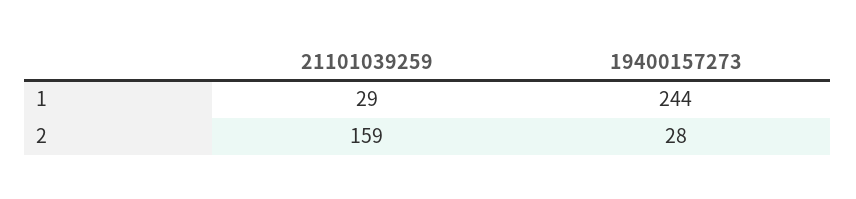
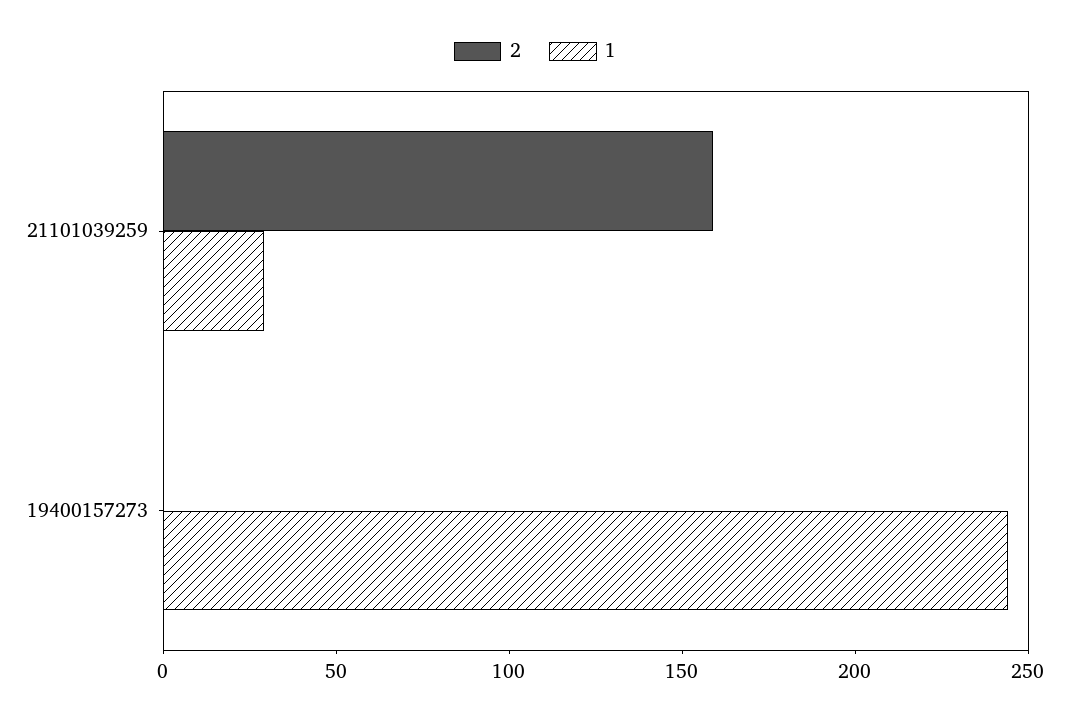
2, 19400157273: 28 -> 0

